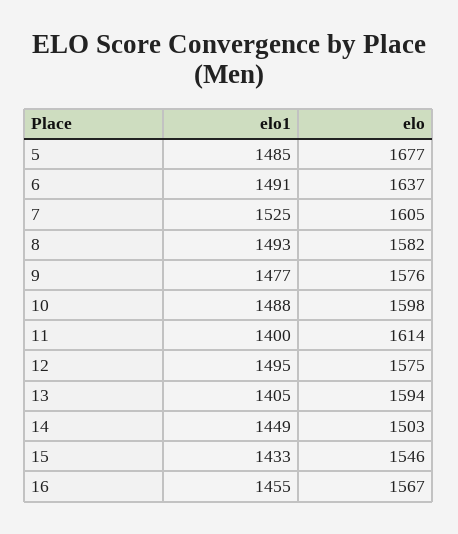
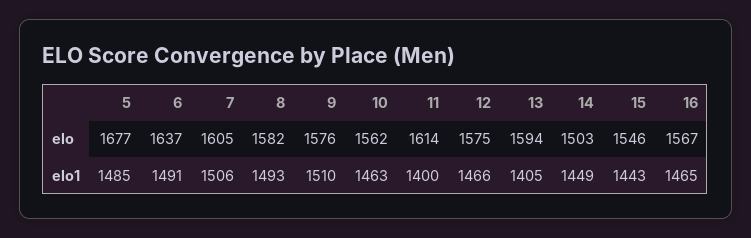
elo1, 7: 1525 -> 1506
elo1, 9: 1477 -> 1510
elo1, 10: 1488 -> 1463
elo, 10: 1598 -> 1562
elo1, 12: 1495 -> 1466
elo1, 15: 1433 -> 1443
elo1, 16: 1455 -> 1465

